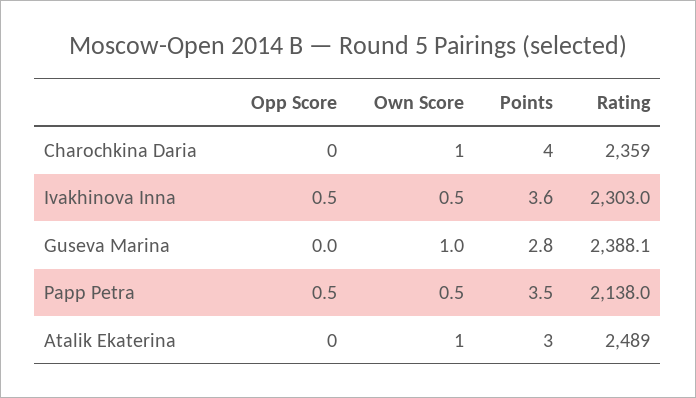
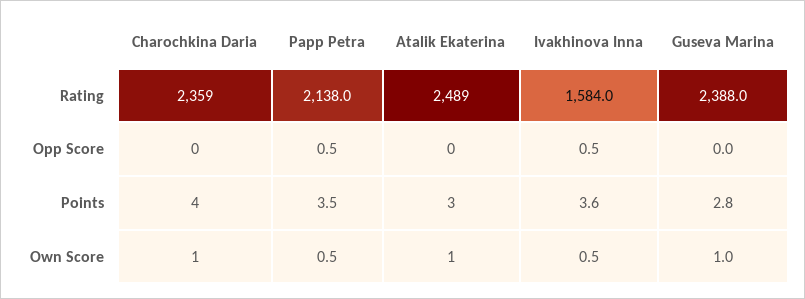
Rating, Ivakhinova Inna: 2303 -> 1584
Rating, Guseva Marina: 2388.1 -> 2388

